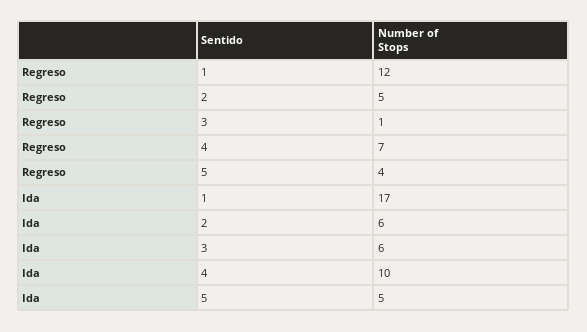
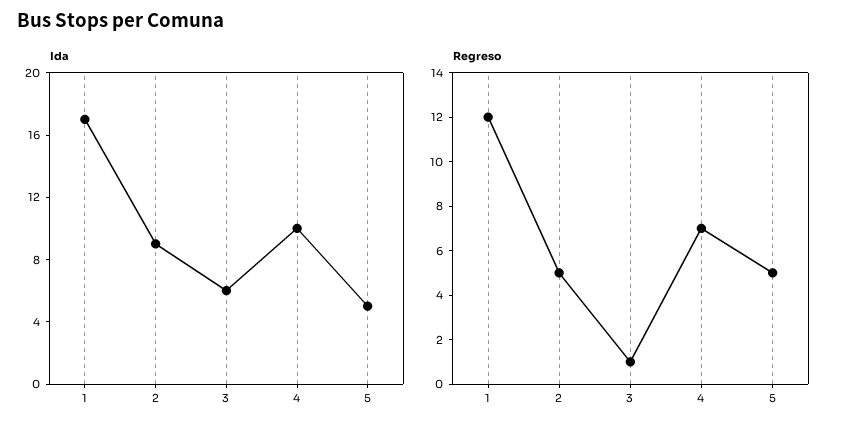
Regreso, 5: 4 -> 5
Ida, 2: 6 -> 9

